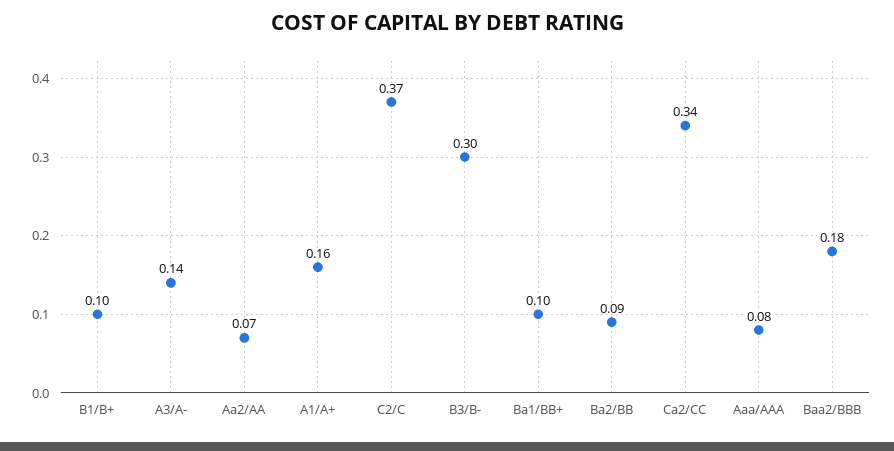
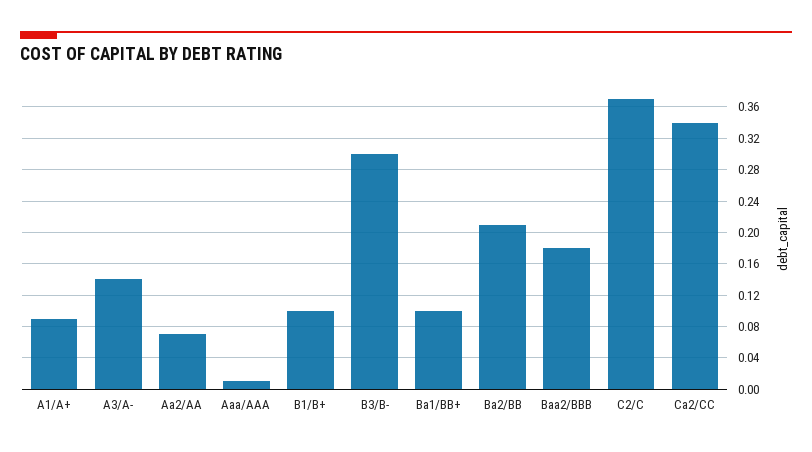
A1/A+: 0.16 -> 0.09
Ba2/BB: 0.09 -> 0.21
Aaa/AAA: 0.08 -> 0.01

